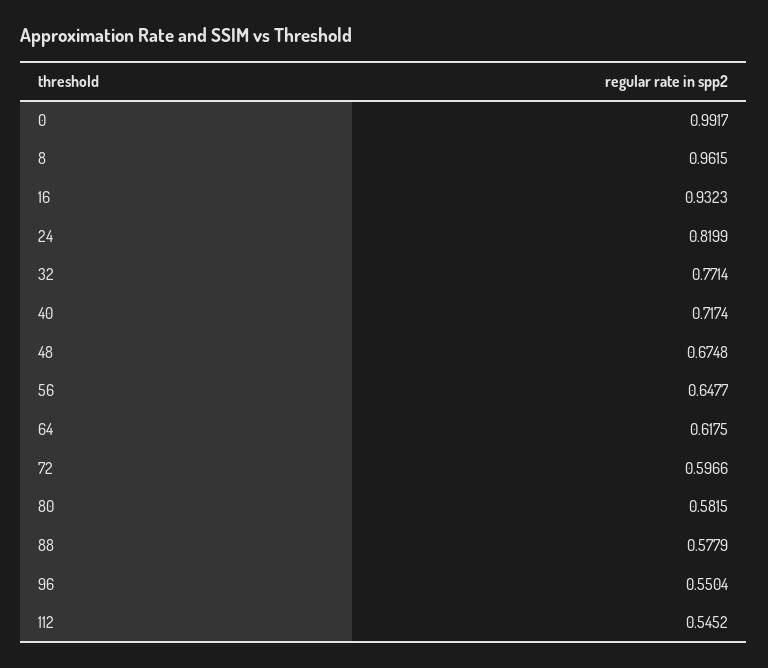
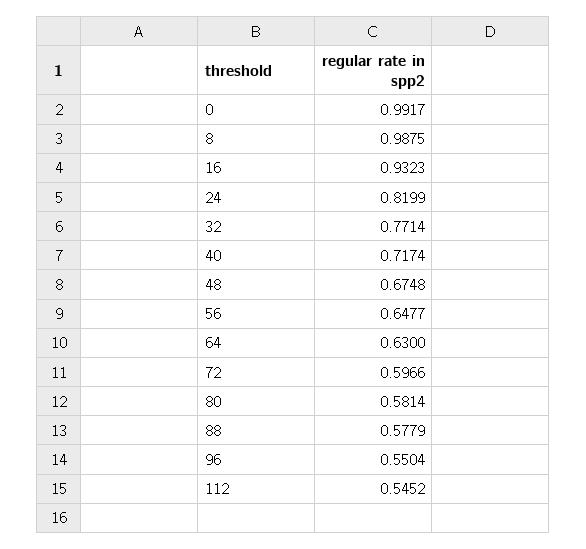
8: 0.9615 -> 0.9875
64: 0.6175 -> 0.63
80: 0.5815 -> 0.5814

